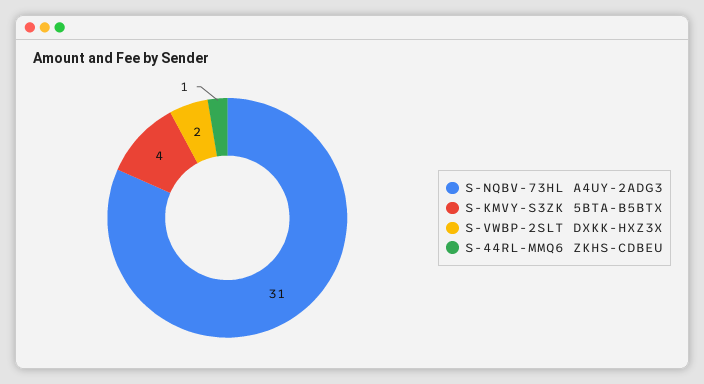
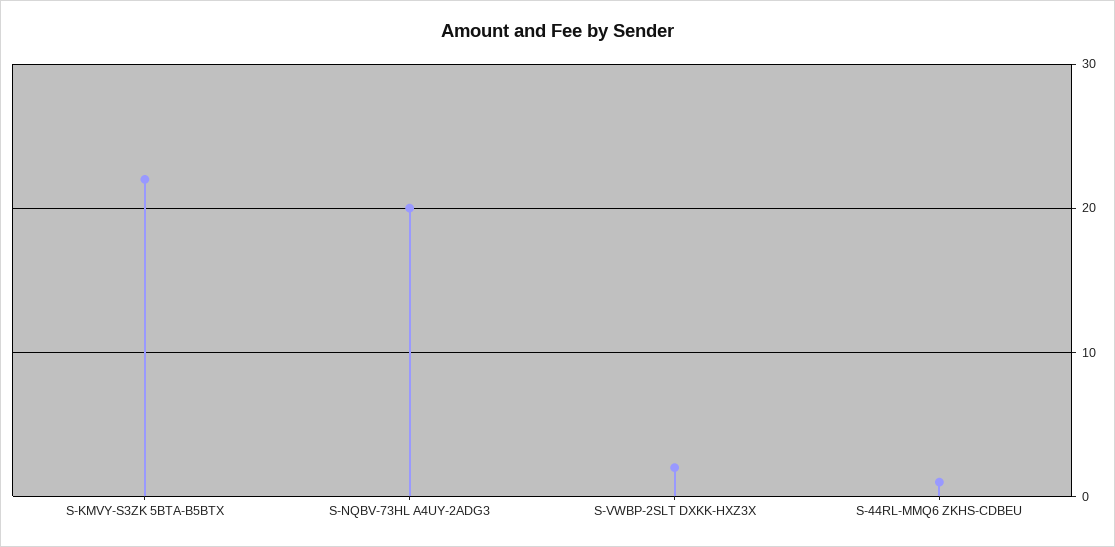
S-NQBV-73HL A4UY-2ADG3: 31 -> 20
S-KMVY-S3ZK 5BTA-B5BTX: 4 -> 22

